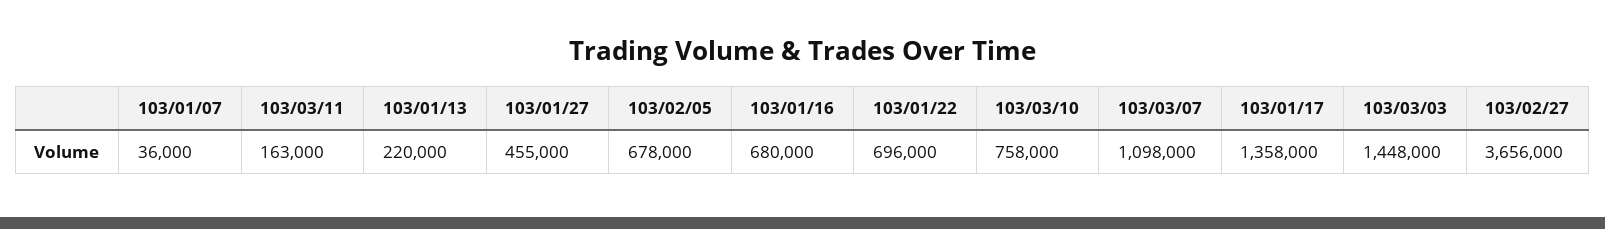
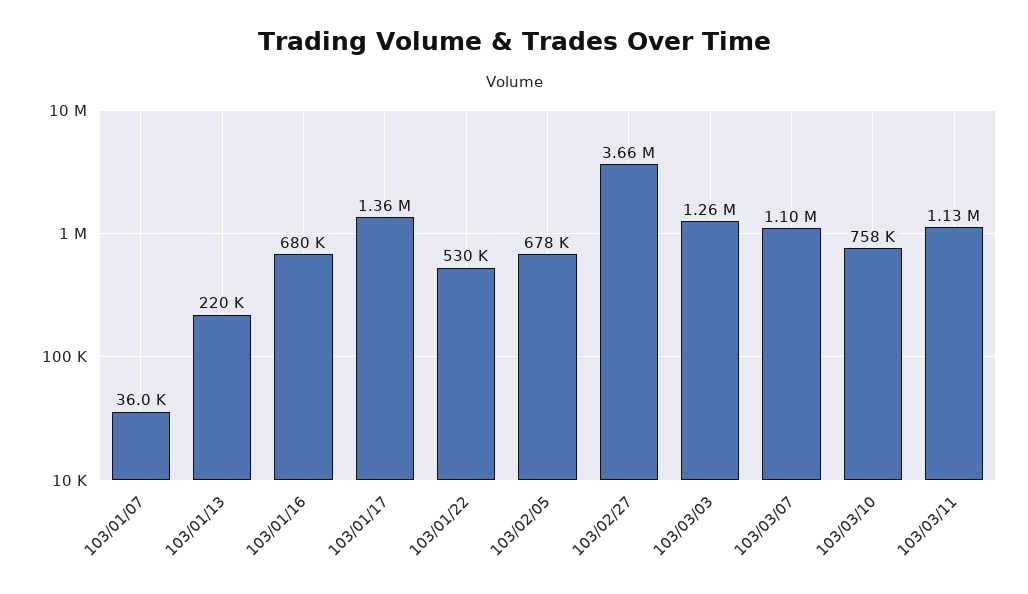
103/03/11: 163000 -> 1130000
103/01/27: 455000 -> none
103/01/22: 696000 -> 530000
103/03/03: 1448000 -> 1260000

